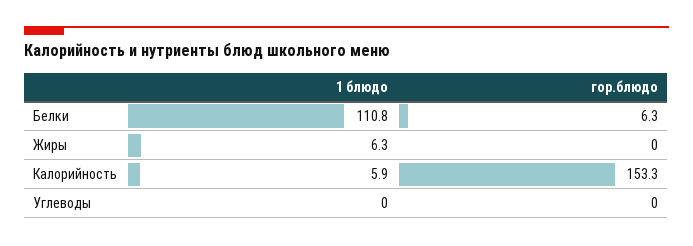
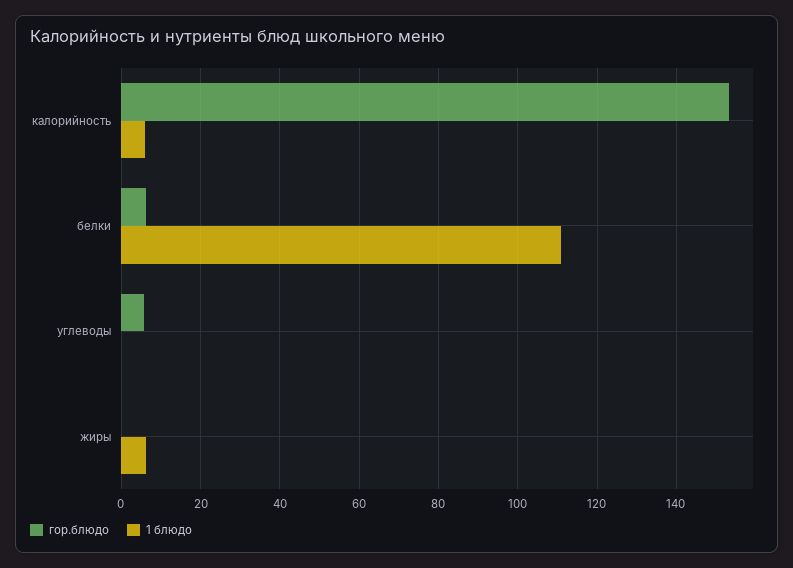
гор.блюдо, Углеводы: 0 -> 6

